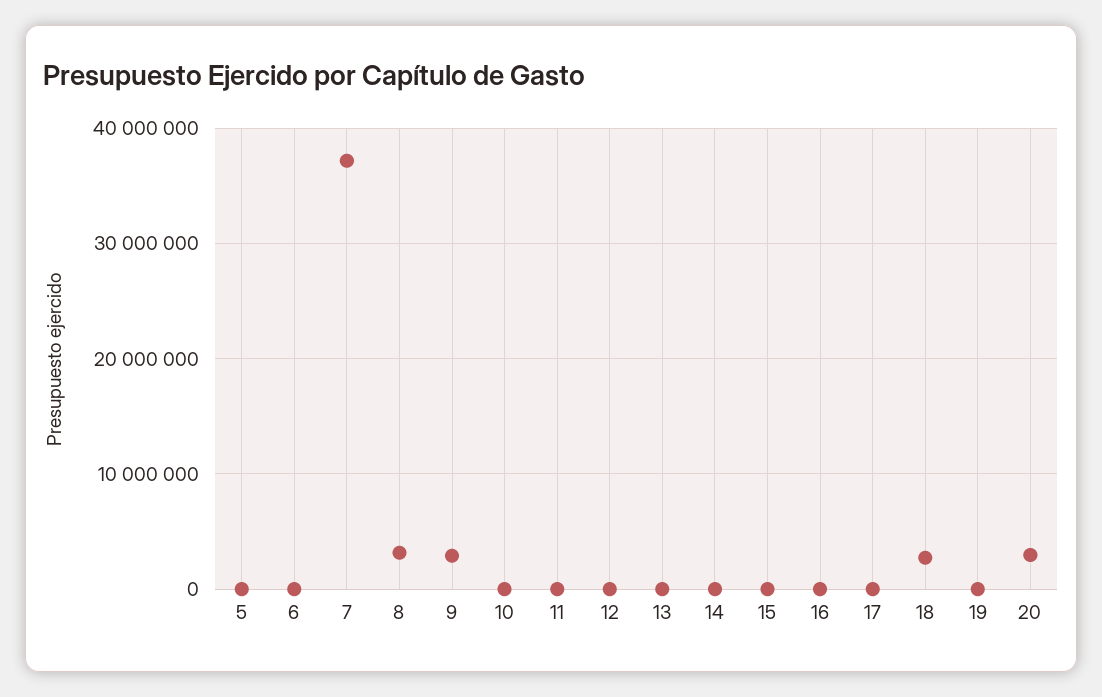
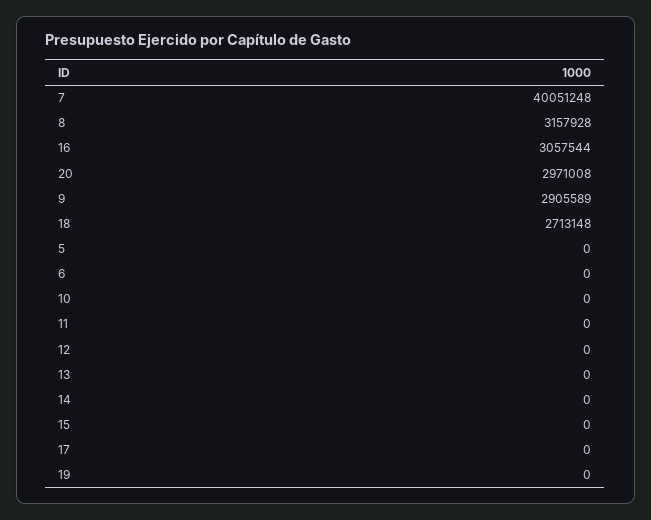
7: 37000000 -> 40051248
16: 0 -> 3057544

